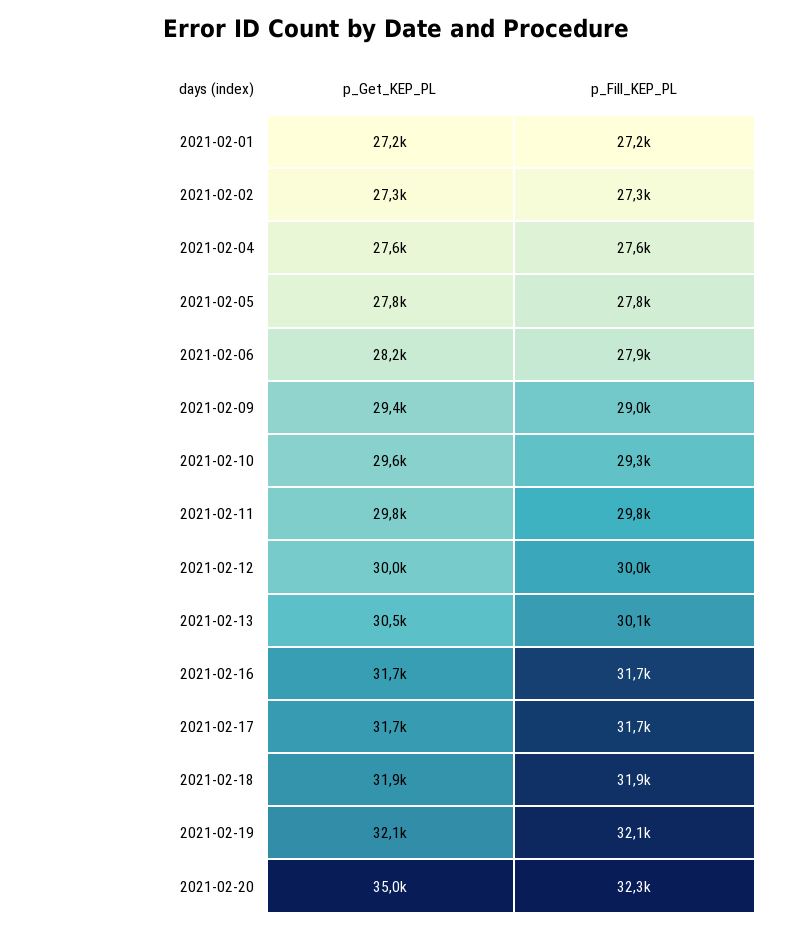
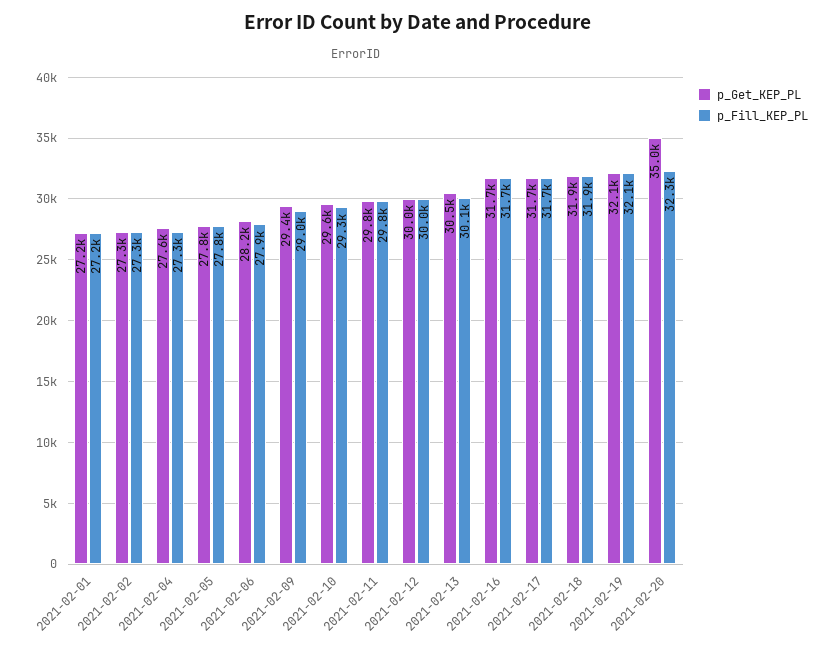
p_Fill_KEP_PL, 2021-02-04: 27600 -> 27300

